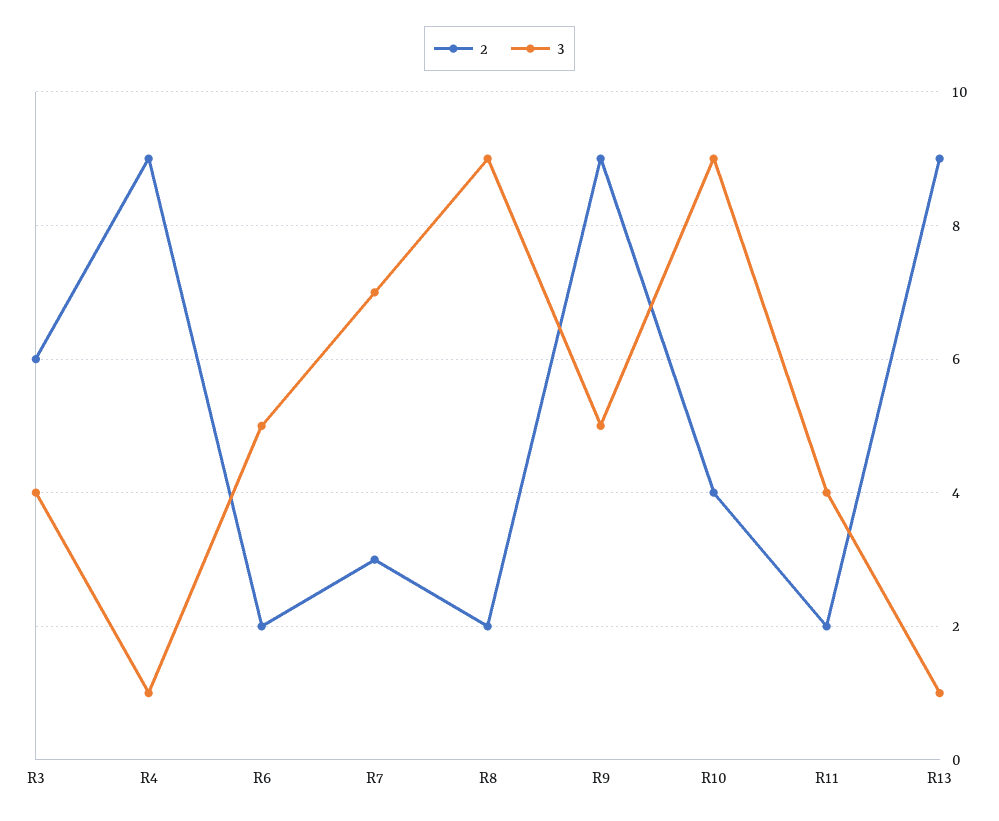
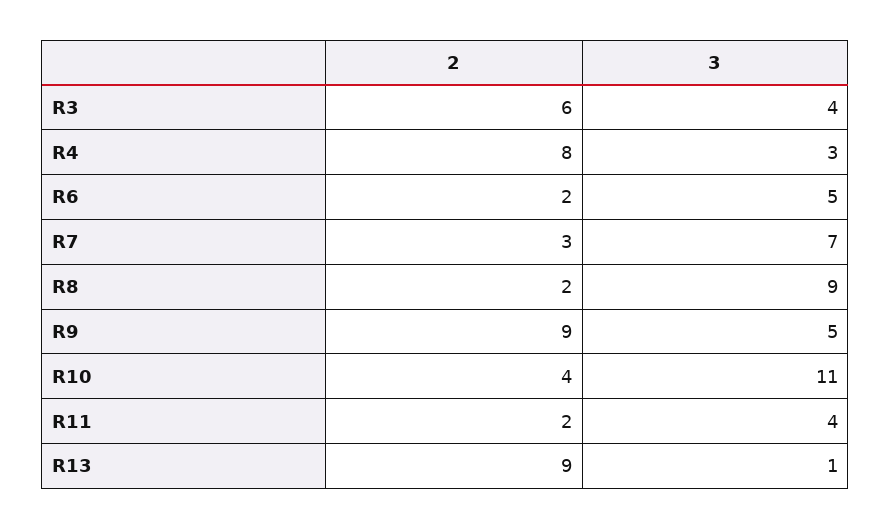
2, R4: 9 -> 8
3, R4: 1 -> 3
3, R10: 9 -> 11

